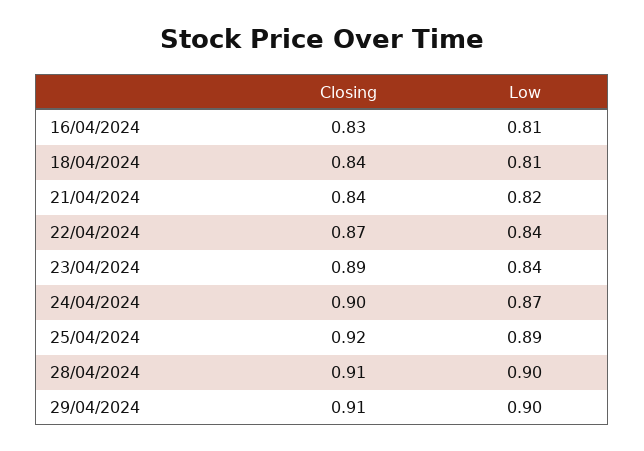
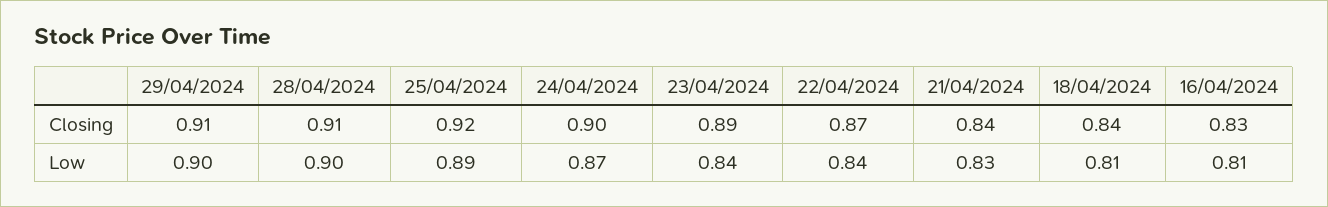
Low, 21/04/2024: 0.82 -> 0.83

